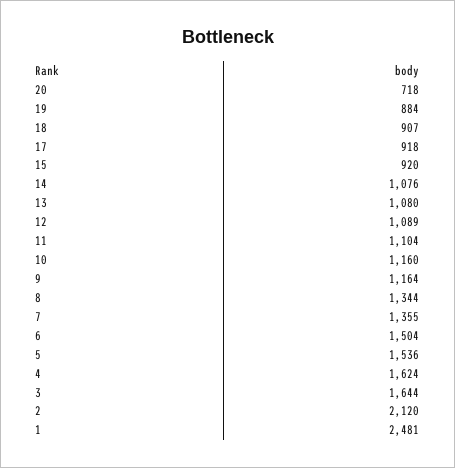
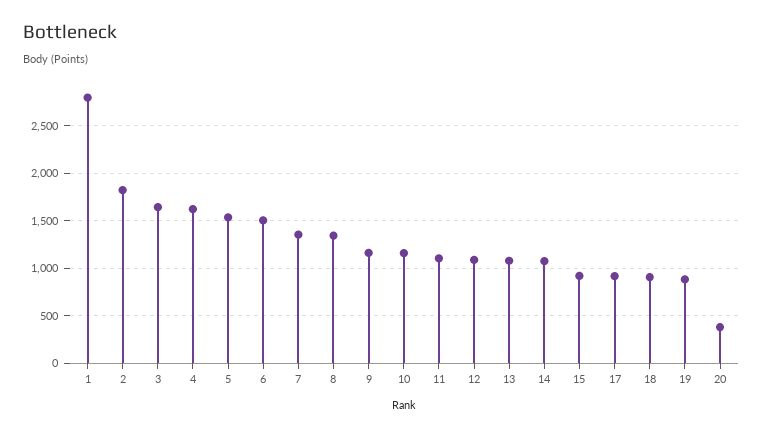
20: 718 -> 400
2: 2120 -> 1800
1: 2481 -> 2800

